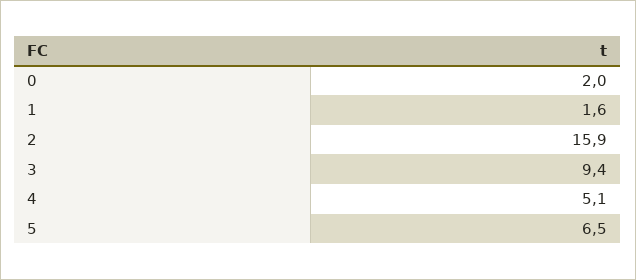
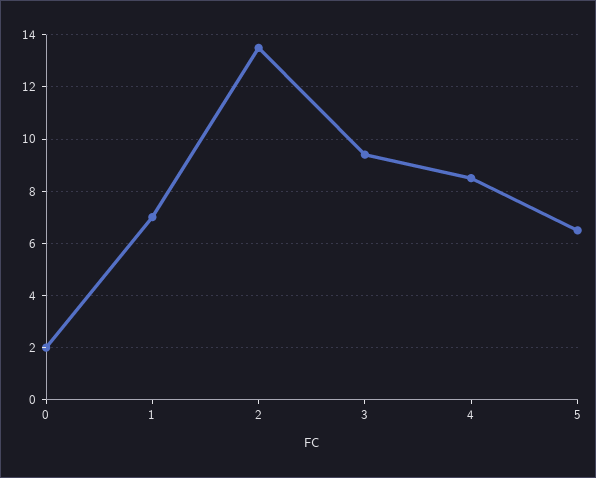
1: 1.6 -> 7
2: 15.9 -> 13.5
4: 5.1 -> 8.5

